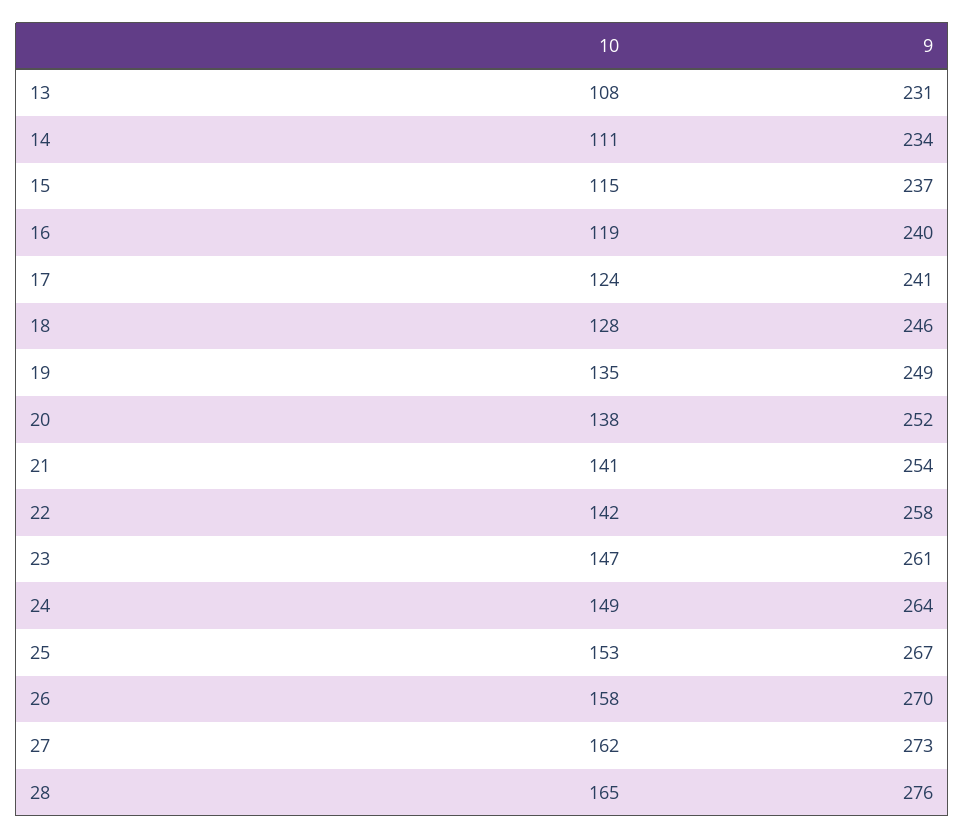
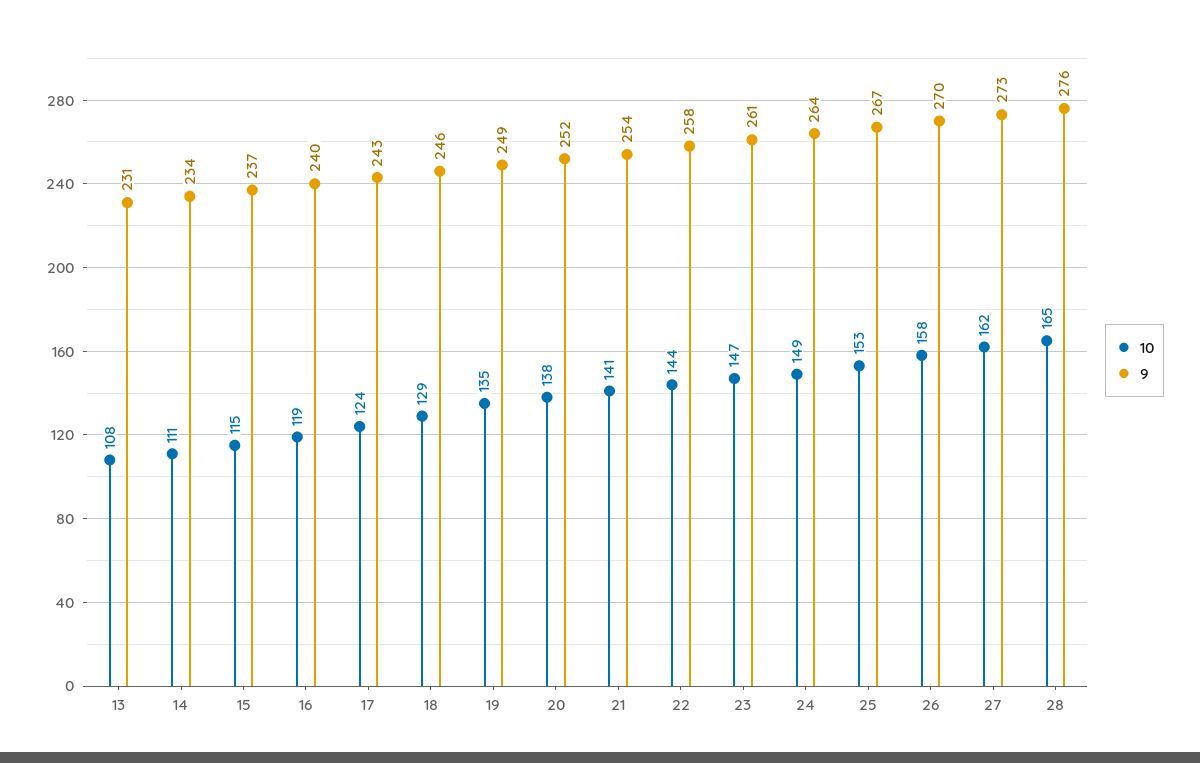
9, 17: 241 -> 243
10, 18: 128 -> 129
10, 22: 142 -> 144

